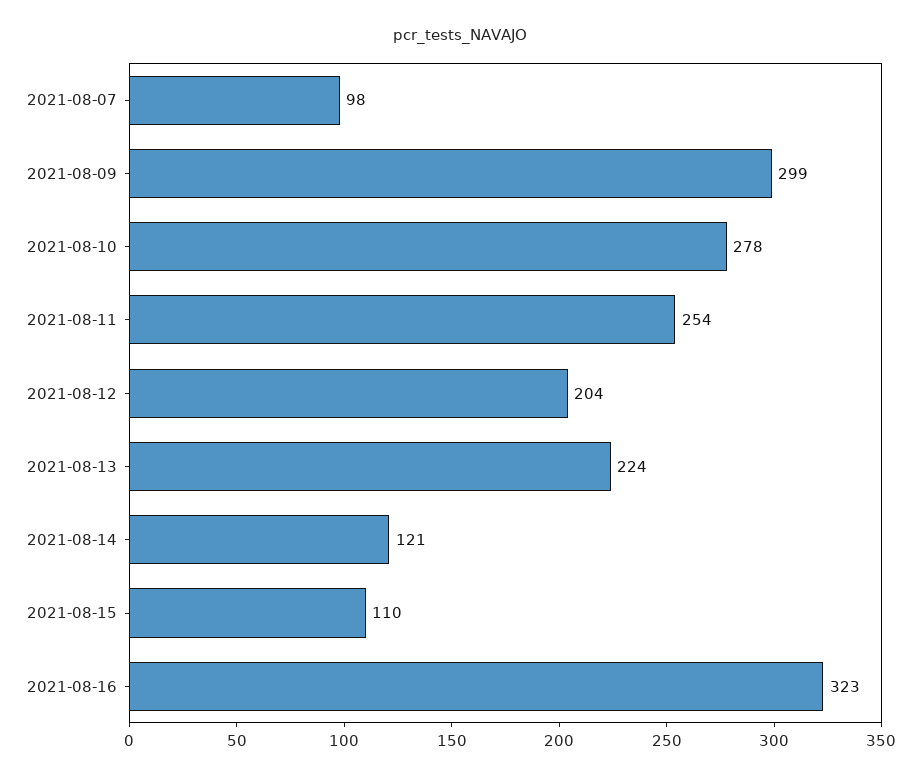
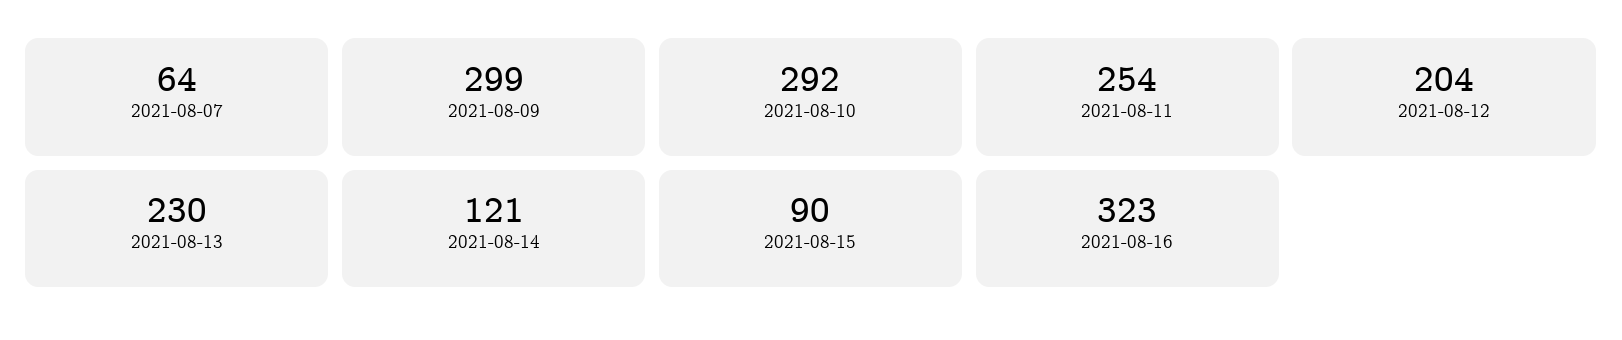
2021-08-07: 98 -> 64
2021-08-10: 278 -> 292
2021-08-13: 224 -> 230
2021-08-15: 110 -> 90

